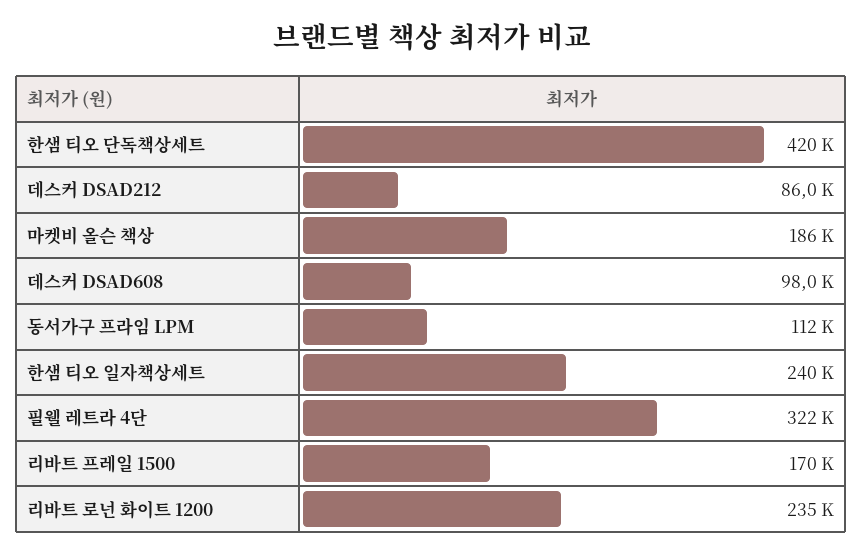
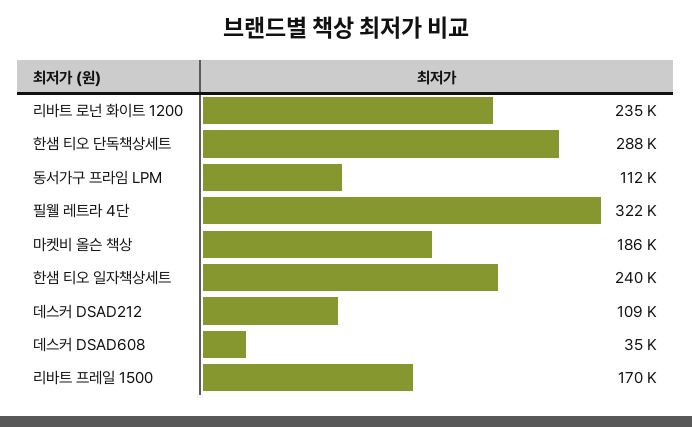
한샘 티오 단독책상세트: 420000 -> 288000
데스커 DSAD212: 86000 -> 109000
데스커 DSAD608: 98000 -> 35000

